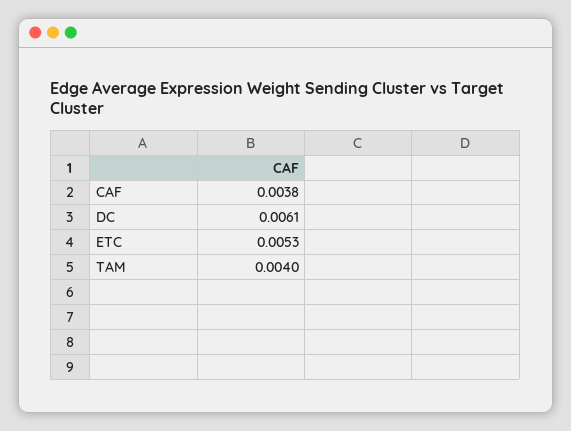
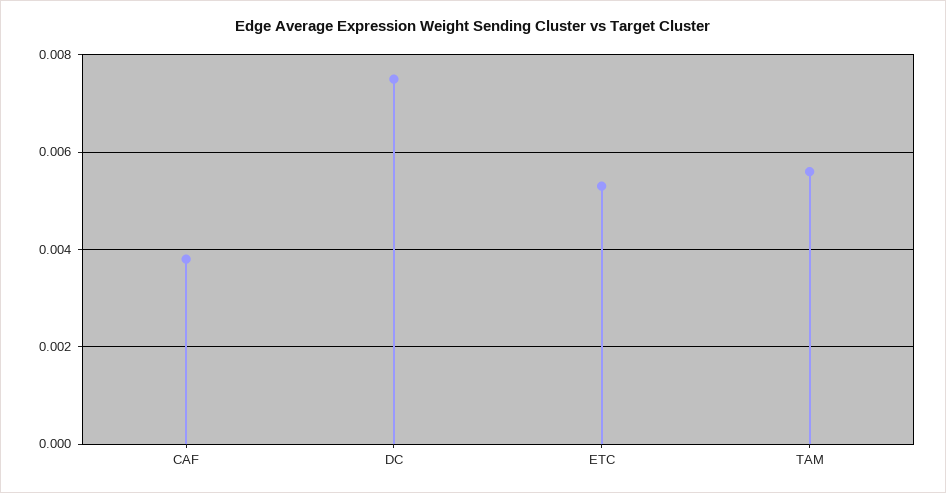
DC: 0.0061 -> 0.0075
TAM: 0.004 -> 0.0055

